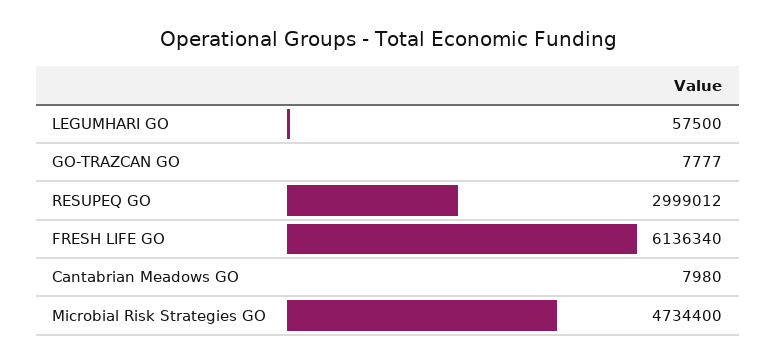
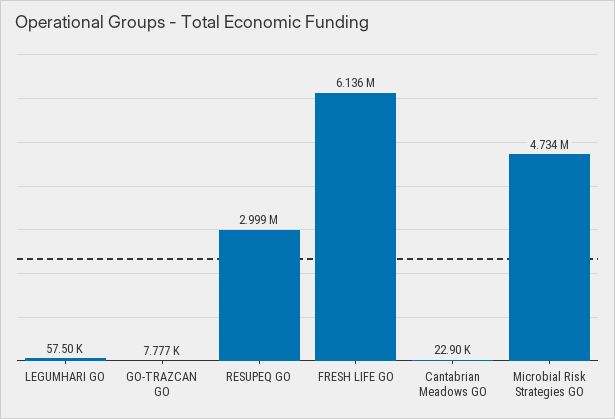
Cantabrian Meadows GO: 7980 -> 22900

